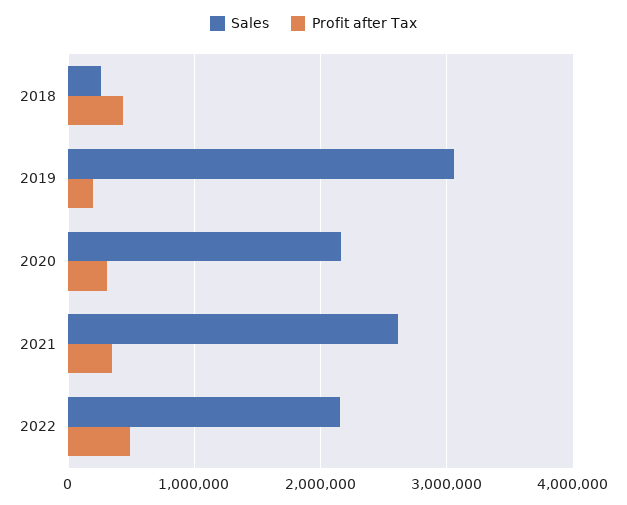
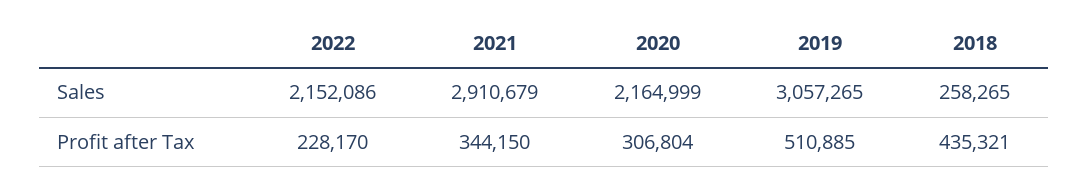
Profit after Tax, 2019: 200000 -> 510885
Sales, 2021: 2600000 -> 2910679
Profit after Tax, 2022: 500000 -> 228170

